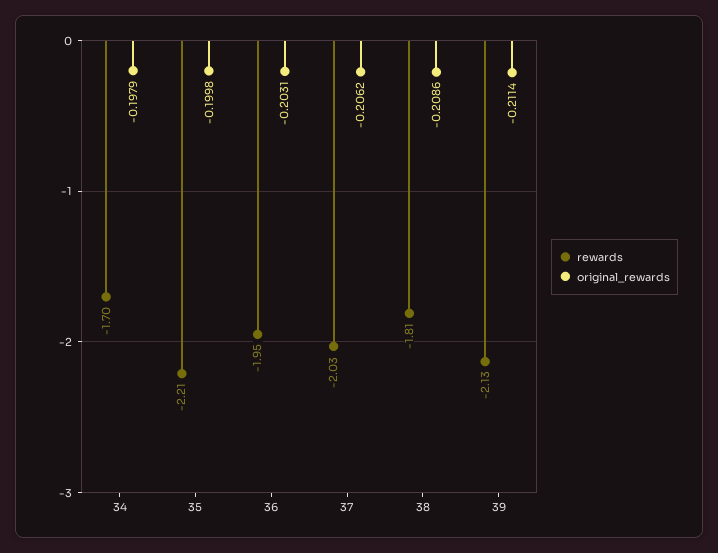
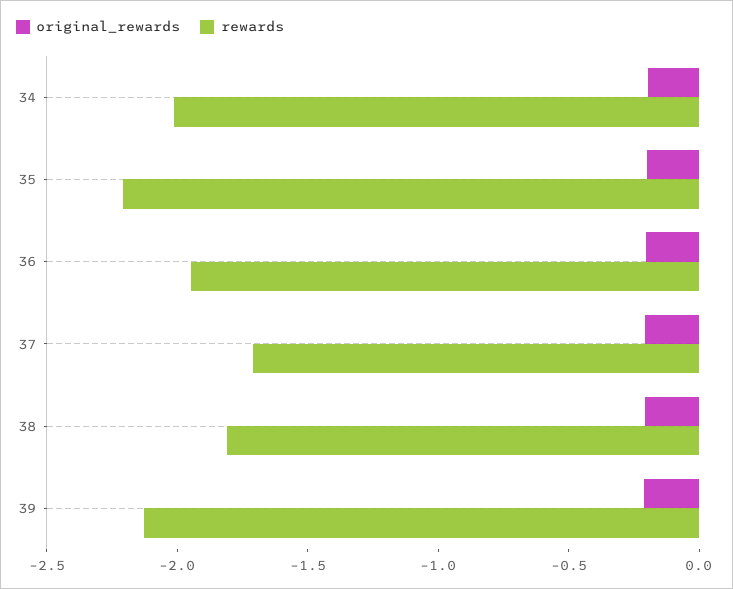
rewards, 34: -1.7 -> -2
rewards, 37: -2.03 -> -1.7

